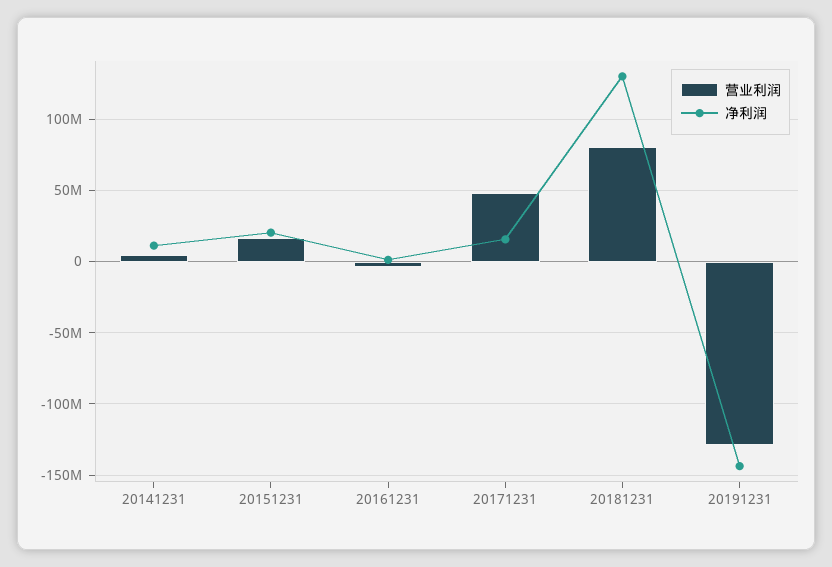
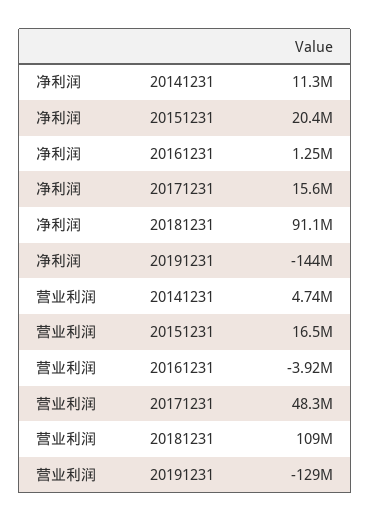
营业利润, 20181231: 80000000 -> 109000000
净利润, 20181231: 130000000 -> 91100000

